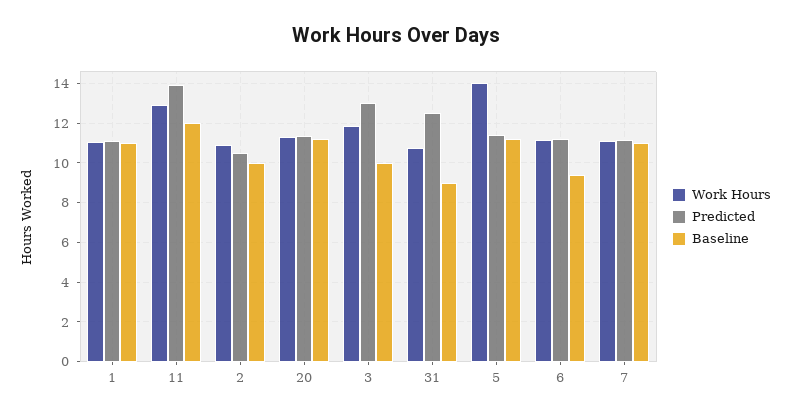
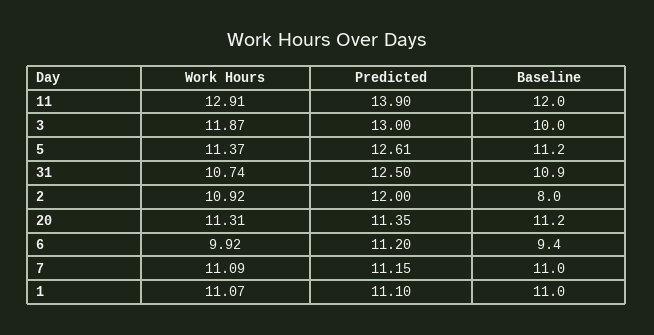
Predicted, 2: 10.5 -> 12
Baseline, 2: 10 -> 8
Baseline, 31: 9 -> 10.9
Work Hours, 5: 14 -> 11.37
Predicted, 5: 11.5 -> 12.61
Work Hours, 6: 11 -> 9.92

